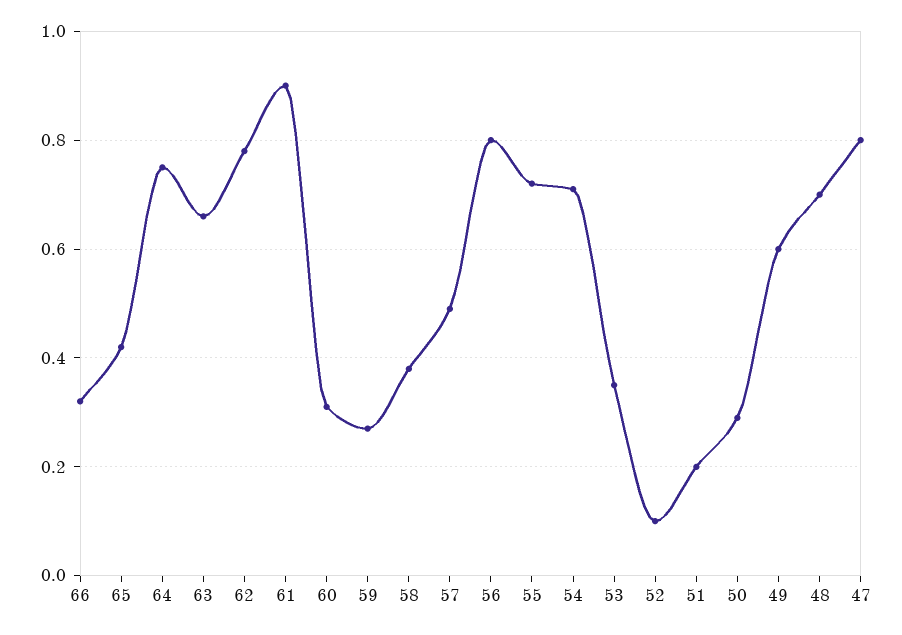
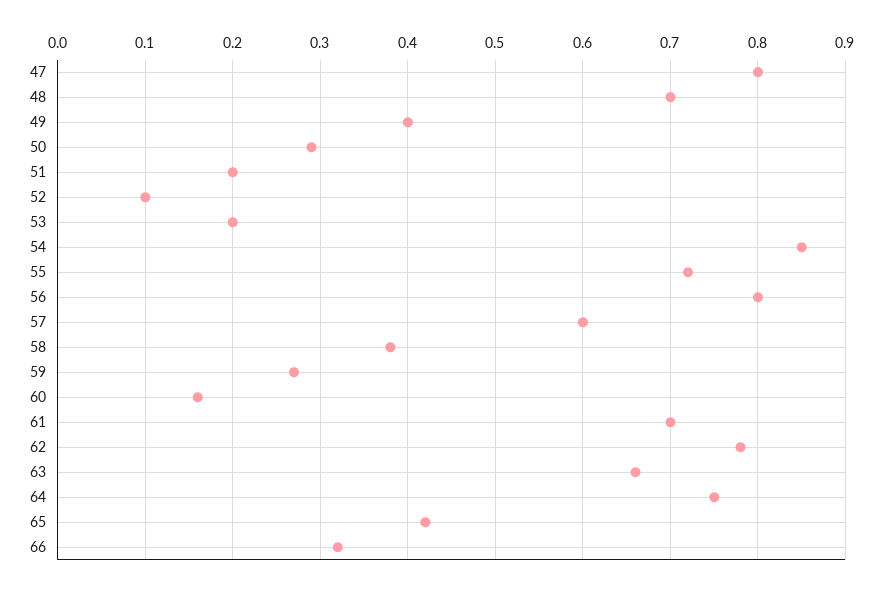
61: 0.9 -> 0.7
60: 0.3 -> 0.16
57: 0.5 -> 0.6
54: 0.7 -> 0.85
53: 0.35 -> 0.2
49: 0.6 -> 0.4

